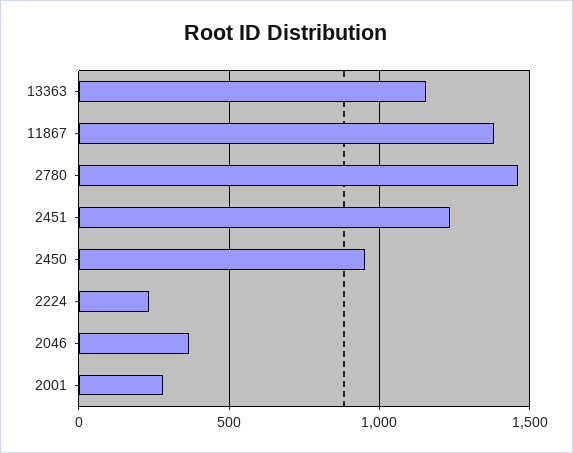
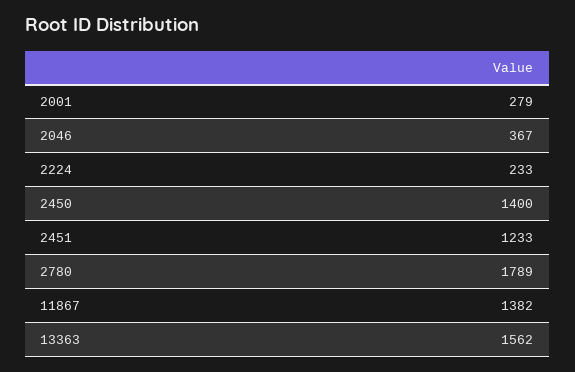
13363: 1150 -> 1562
2780: 1450 -> 1789
2450: 950 -> 1400

